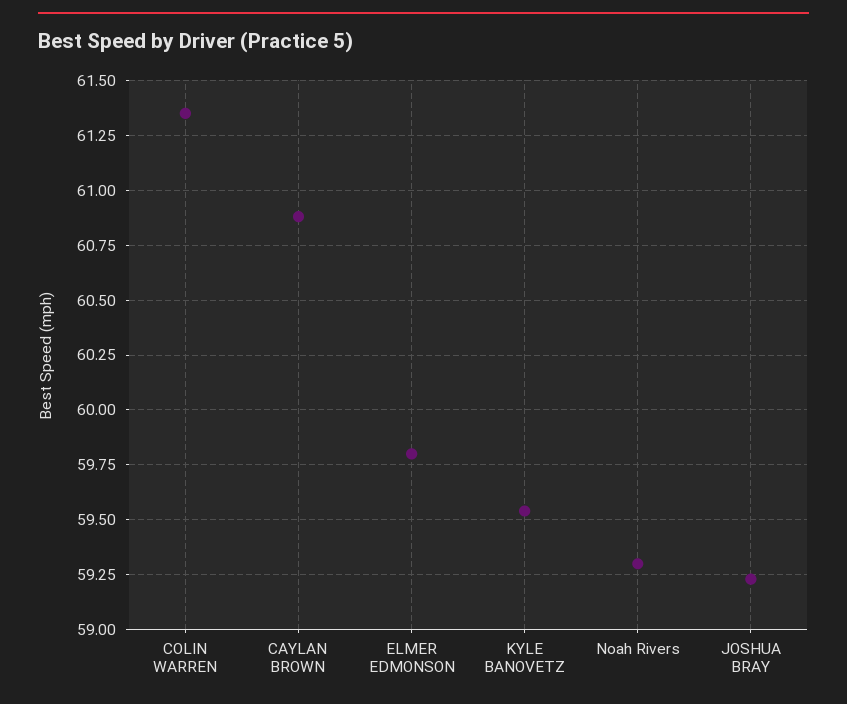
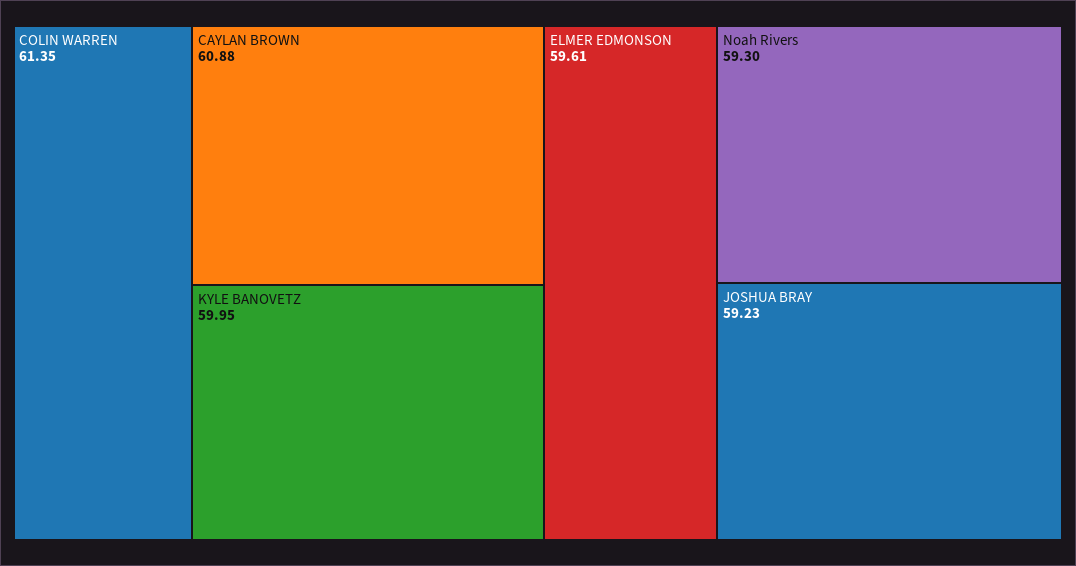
ELMER EDMONSON: 59.8 -> 59.61
KYLE BANOVETZ: 59.55 -> 59.95

